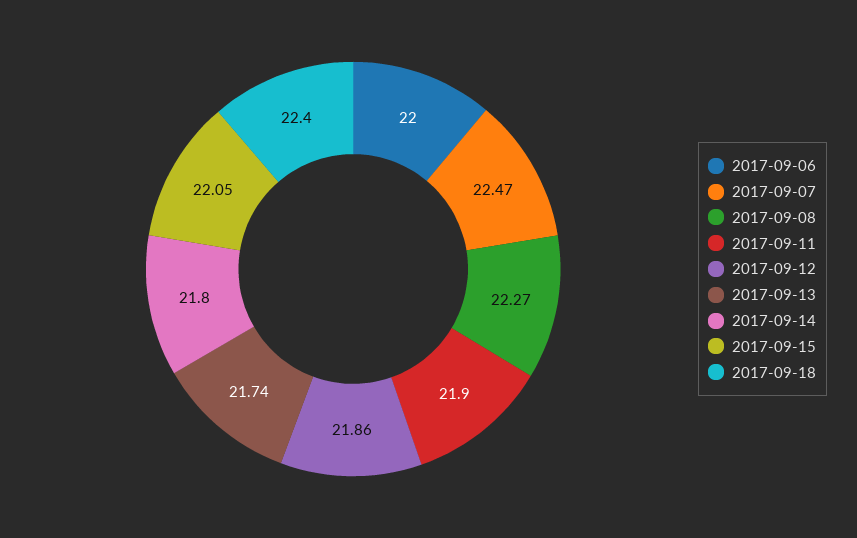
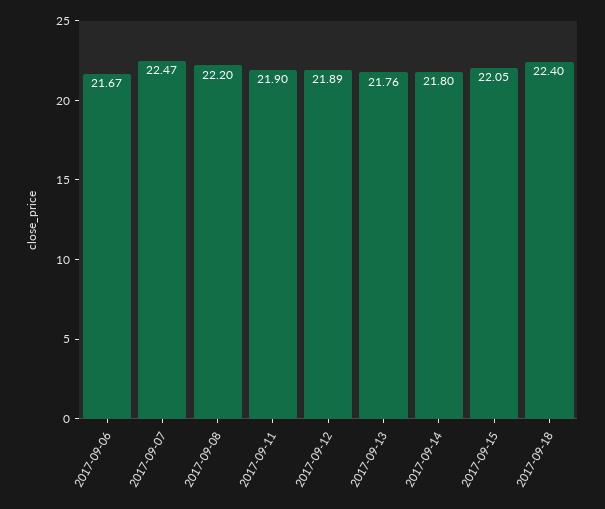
2017-09-06: 22 -> 21.67
2017-09-08: 22.27 -> 22.2
2017-09-12: 21.86 -> 21.89
2017-09-13: 21.74 -> 21.76

